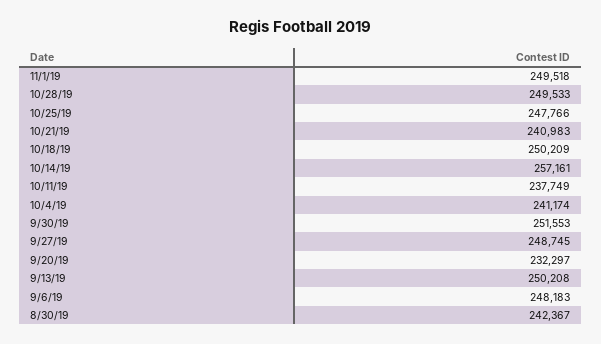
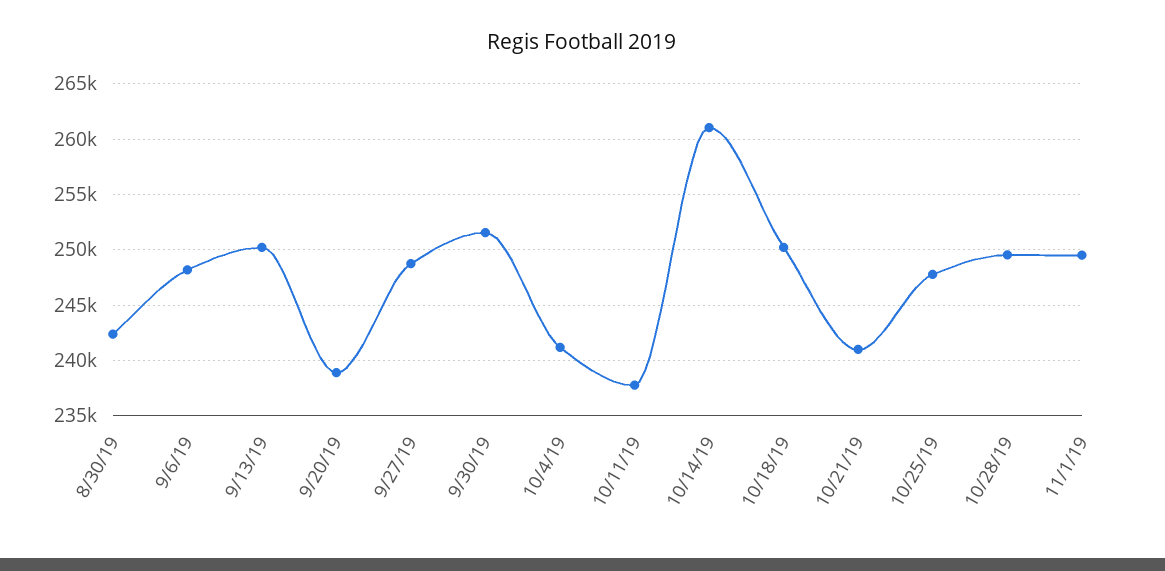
10/14/19: 257161 -> 261000
9/20/19: 232297 -> 239000

